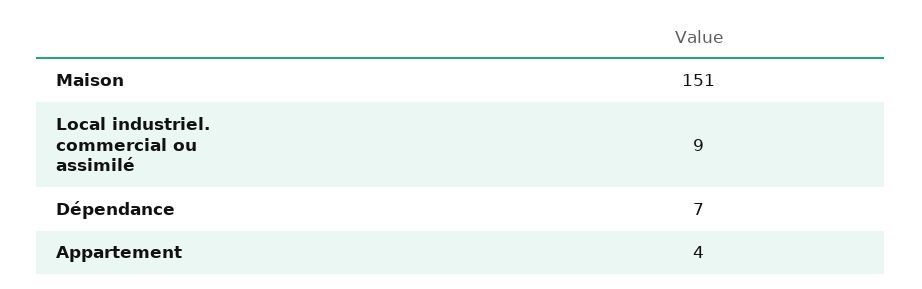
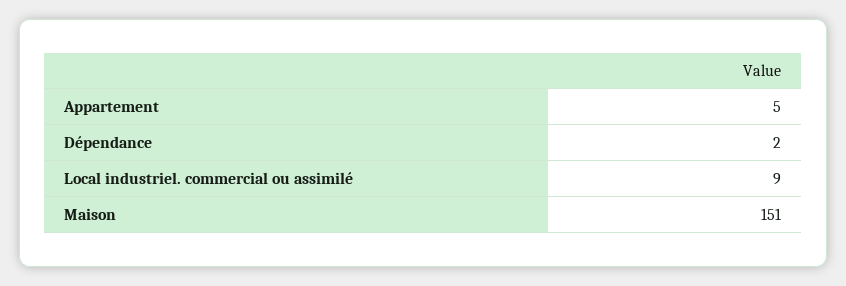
Dépendance: 7 -> 2
Appartement: 4 -> 5

